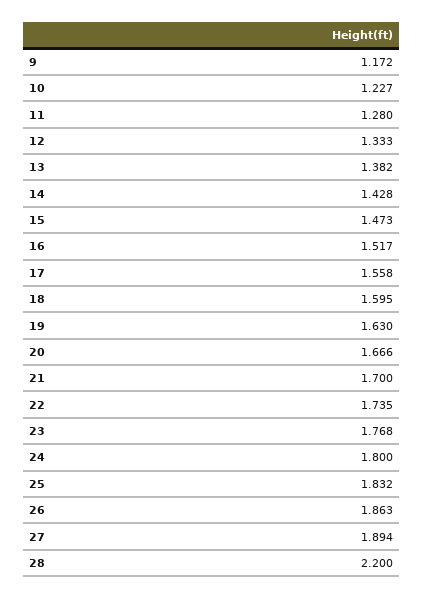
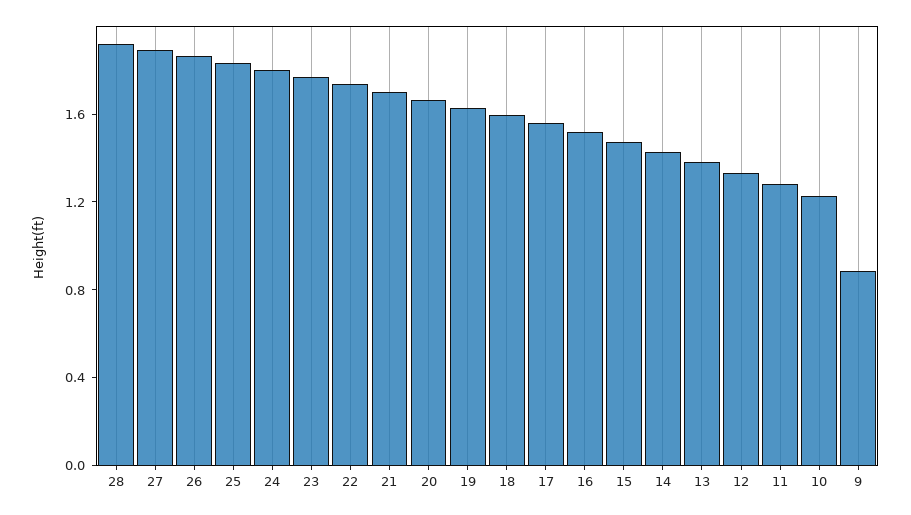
9: 1.172 -> 0.9
28: 2.2 -> 1.9

